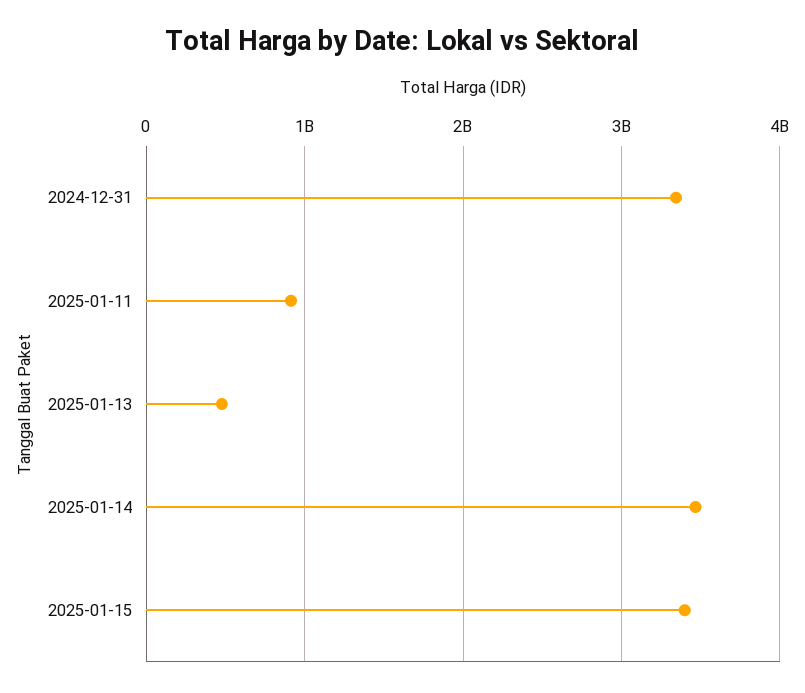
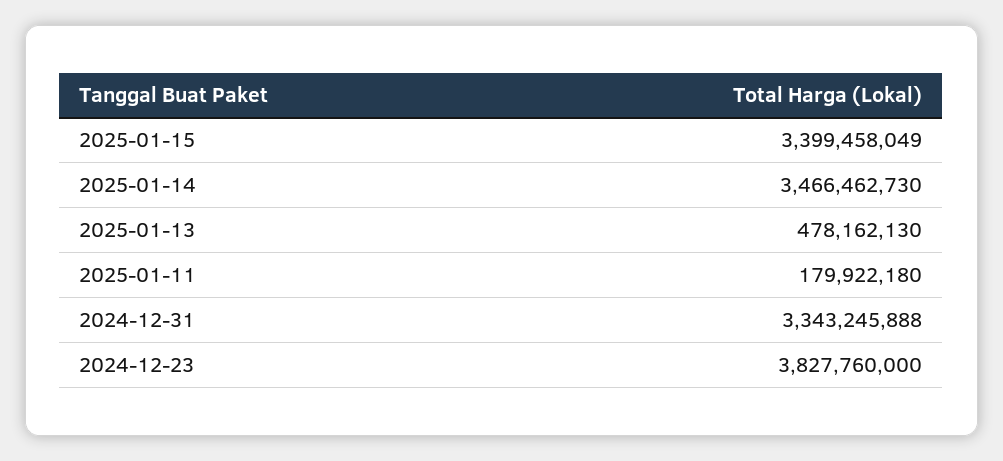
2025-01-11: 900000000 -> 179922180
2024-12-23: none -> 3827760000

